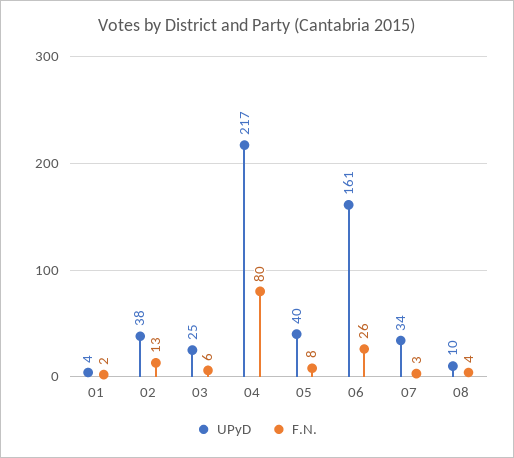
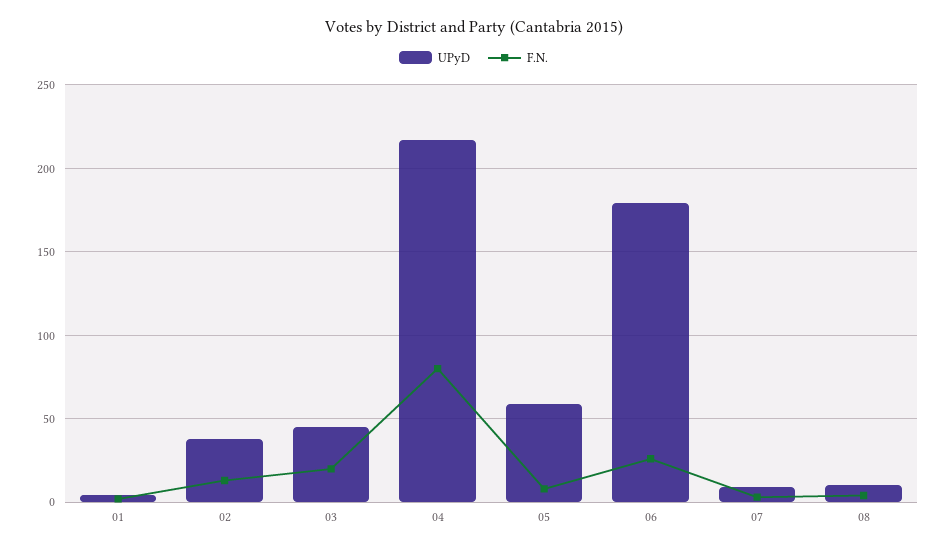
UPyD, 03: 25 -> 45
F.N., 03: 6 -> 20
UPyD, 05: 40 -> 60
UPyD, 06: 161 -> 180
UPyD, 07: 34 -> 10

